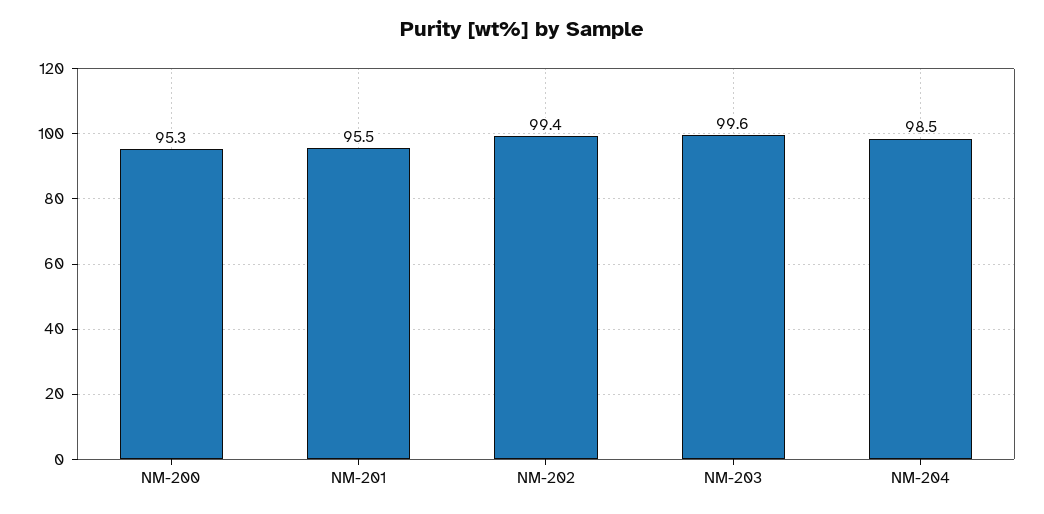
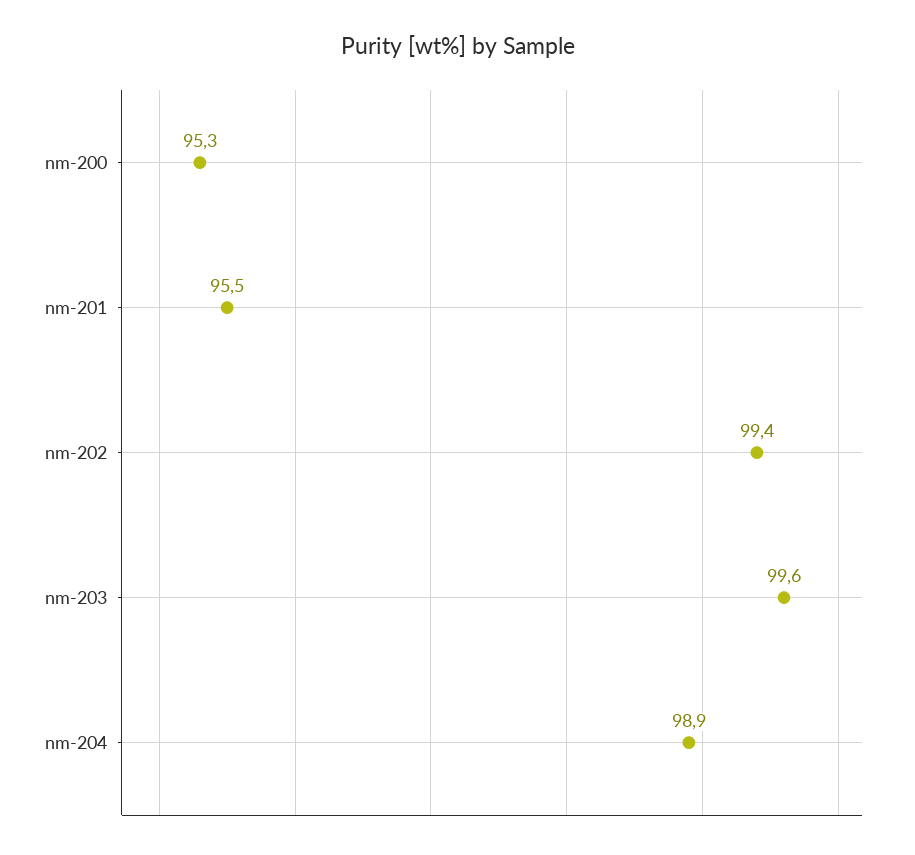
NM-204: 98.5 -> 98.9

